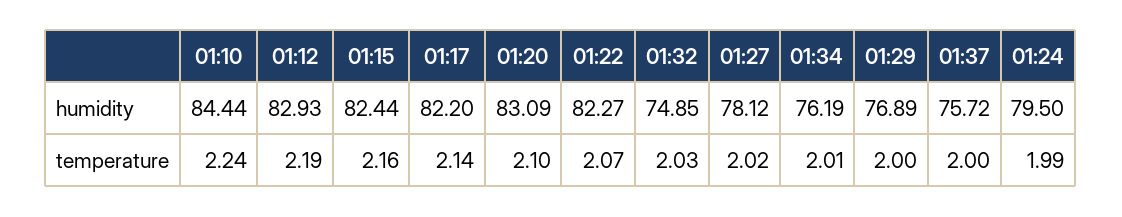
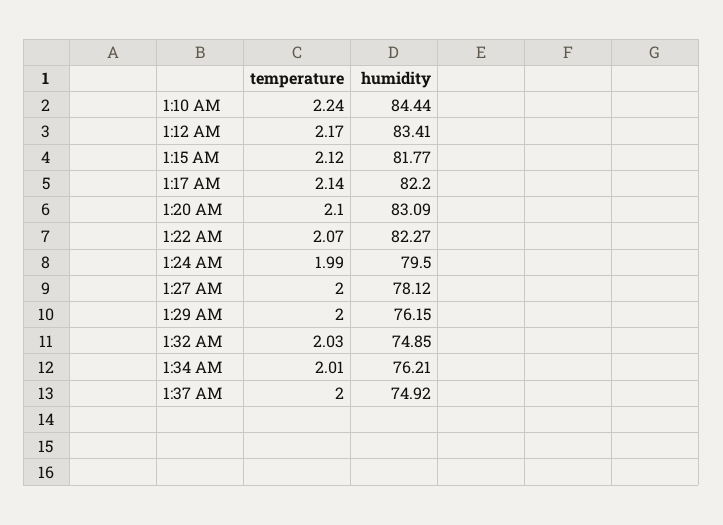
01:12, humidity: 82.93 -> 83.41
01:15, humidity: 82.44 -> 81.77
01:34, humidity: 76.19 -> 76.21
01:29, humidity: 76.89 -> 76.15
01:37, humidity: 75.72 -> 74.92
01:12, temperature: 2.19 -> 2.17
01:15, temperature: 2.16 -> 2.12
01:27, temperature: 2.02 -> 2

